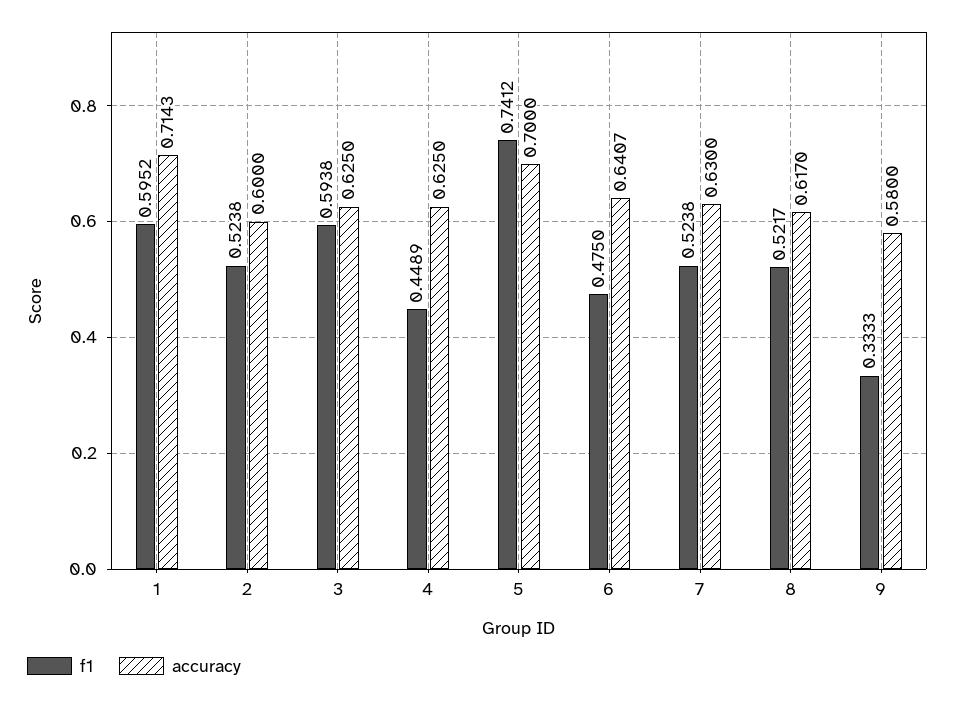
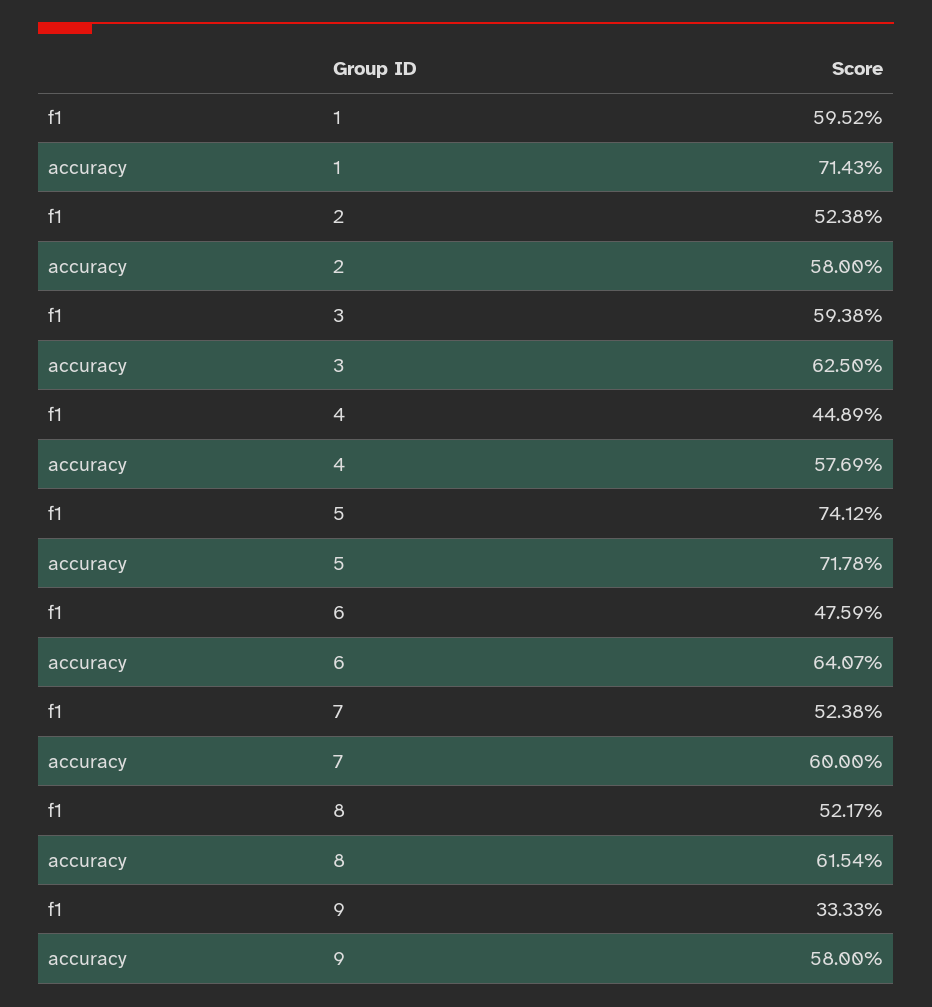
accuracy, 2: 0.6 -> 0.58
accuracy, 4: 0.625 -> 0.5769
accuracy, 5: 0.7 -> 0.7178
f1, 6: 0.475 -> 0.4759
accuracy, 7: 0.63 -> 0.6
accuracy, 8: 0.617 -> 0.6154

